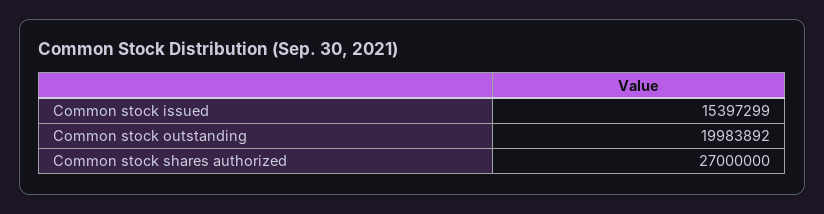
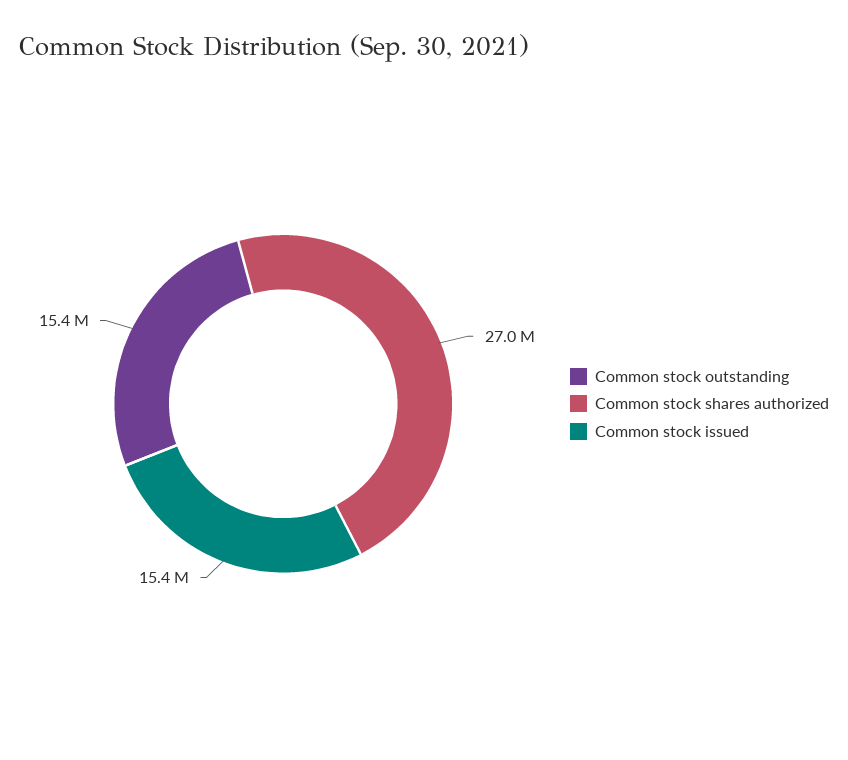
Common stock outstanding: 19983892 -> 15400000

